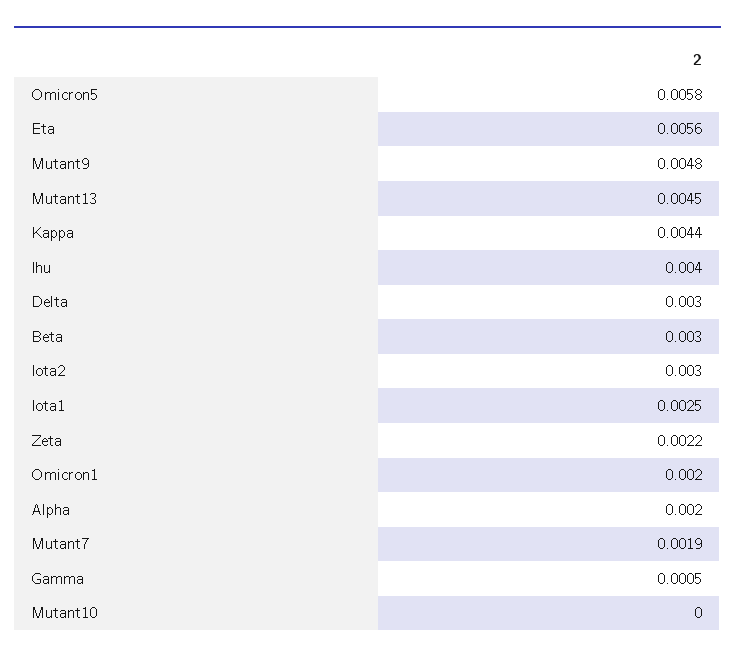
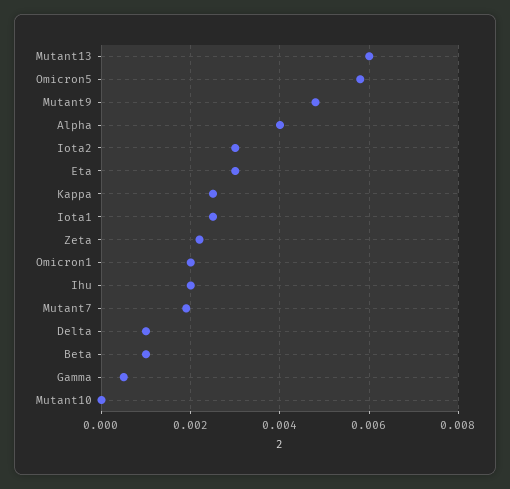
Eta: 0.0056 -> 0.003
Mutant13: 0.0045 -> 0.006
Kappa: 0.0044 -> 0.0025
Ihu: 0.004 -> 0.002
Delta: 0.003 -> 0.001
Beta: 0.003 -> 0.001
Alpha: 0.002 -> 0.004

